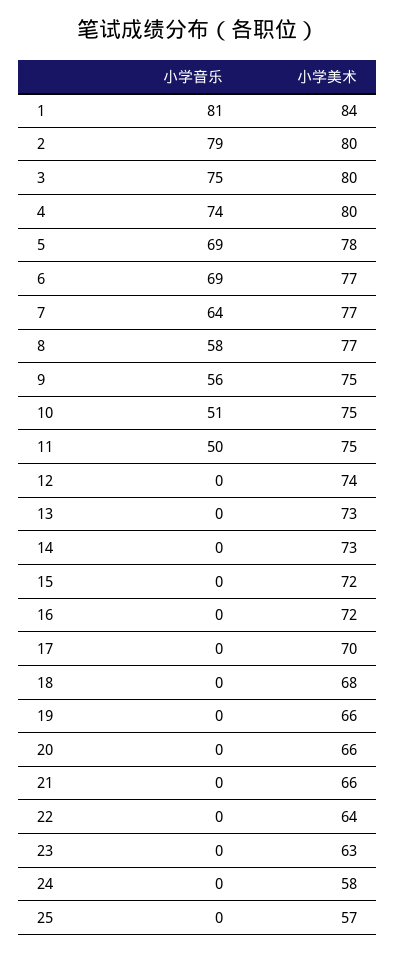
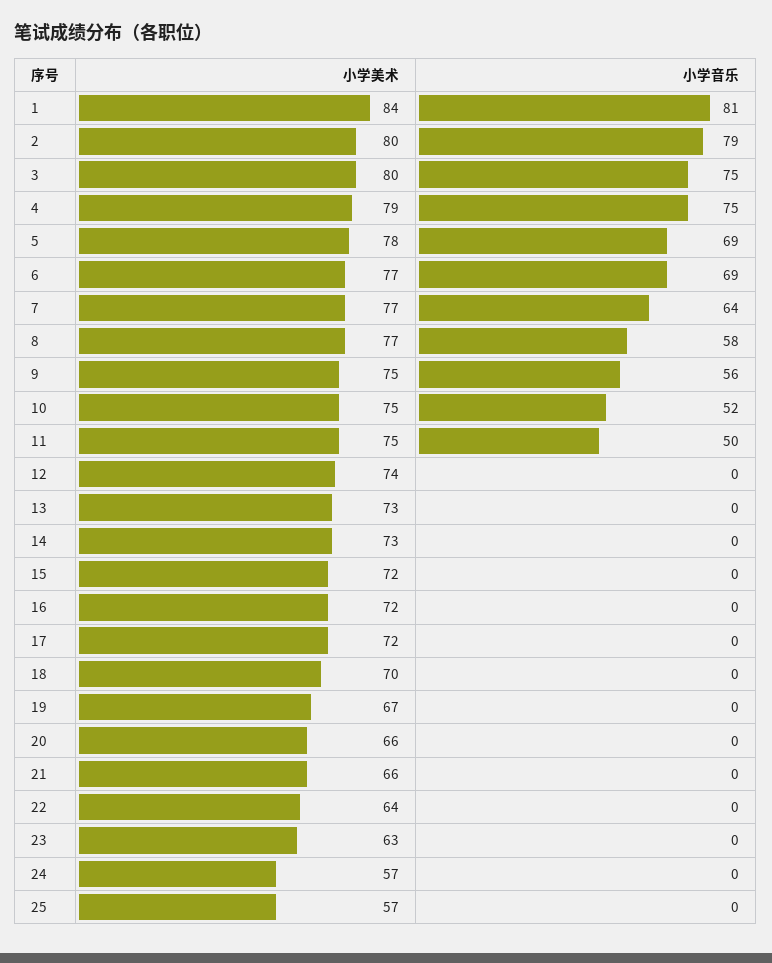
小学音乐, 4: 74 -> 75
小学美术, 4: 80 -> 79
小学音乐, 10: 51 -> 52
小学美术, 17: 70 -> 72
小学美术, 18: 68 -> 70
小学美术, 19: 66 -> 67
小学美术, 24: 58 -> 57

